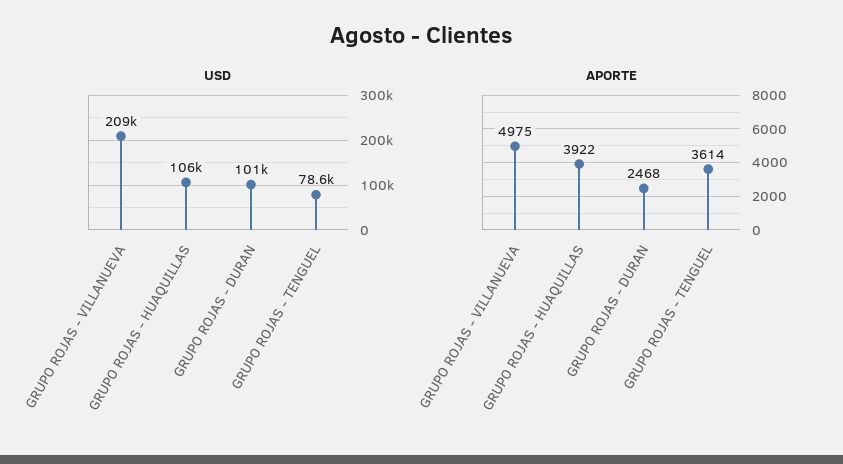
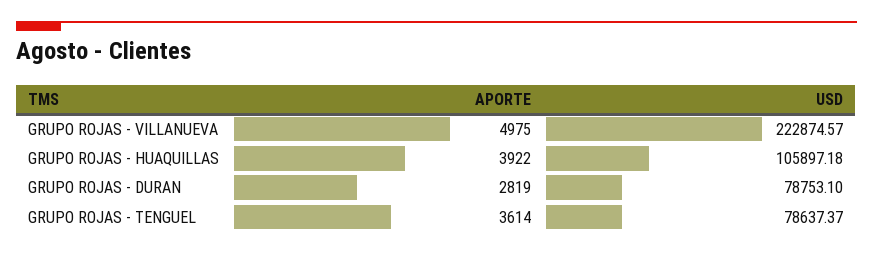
USD, GRUPO ROJAS - VILLANUEVA: 209000 -> 222874.57
USD, GRUPO ROJAS - DURAN: 101000 -> 78753.1
APORTE, GRUPO ROJAS - DURAN: 2468 -> 2819

